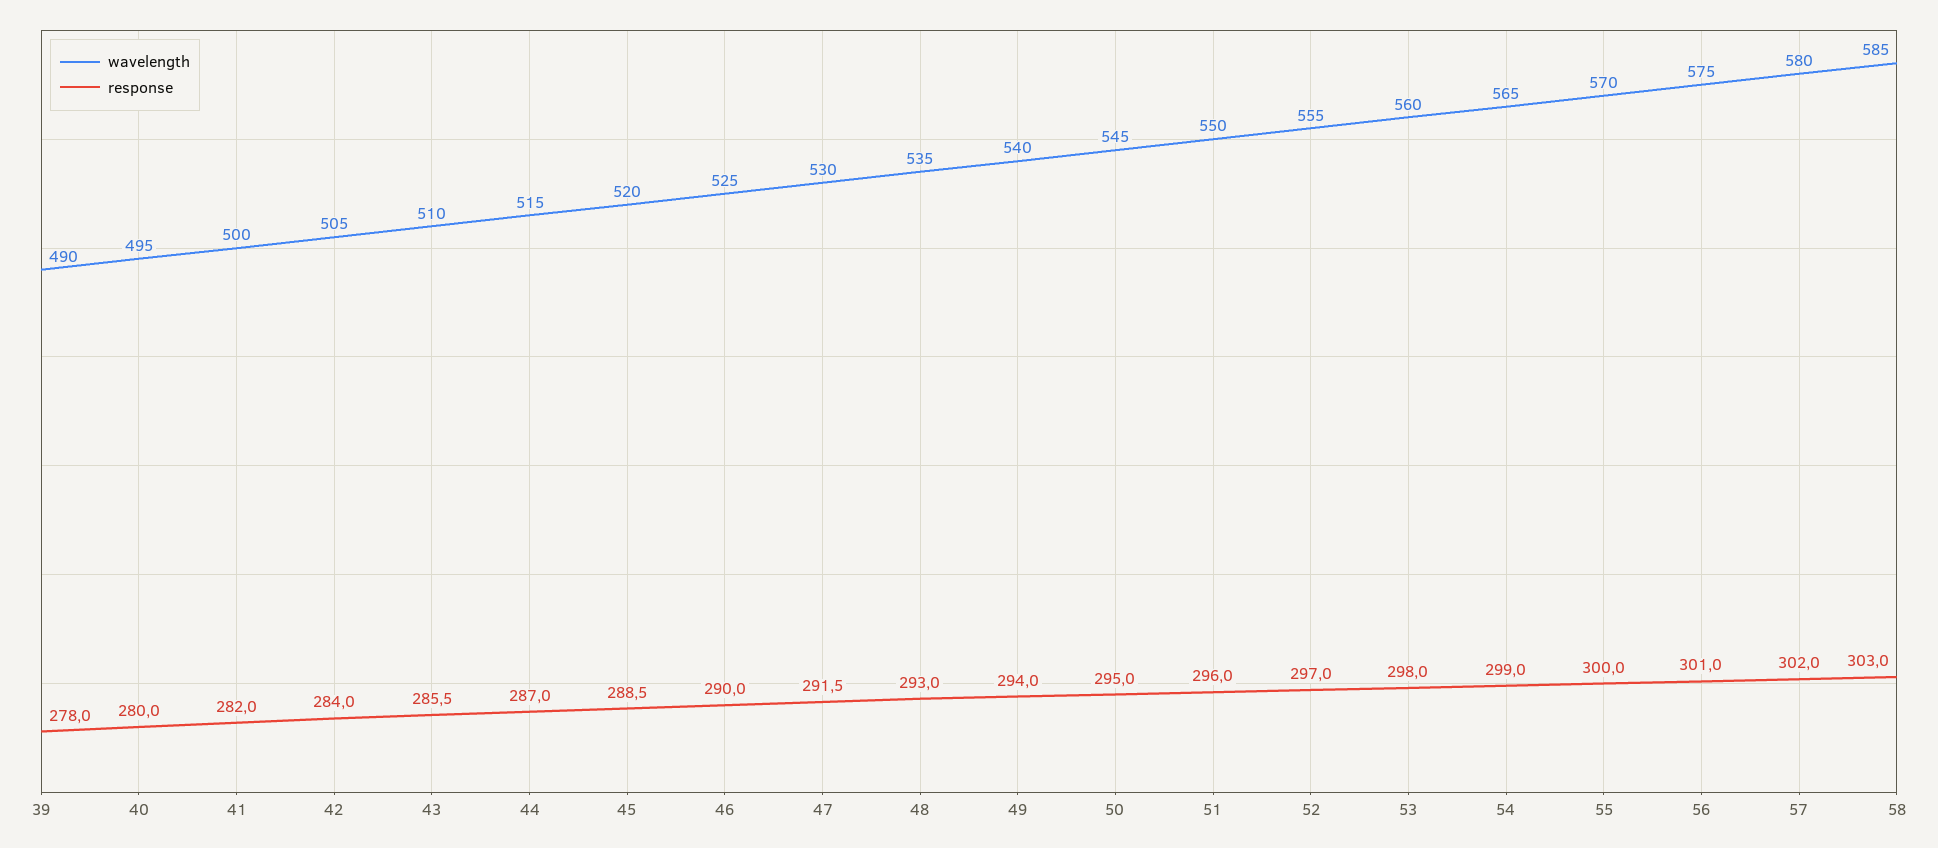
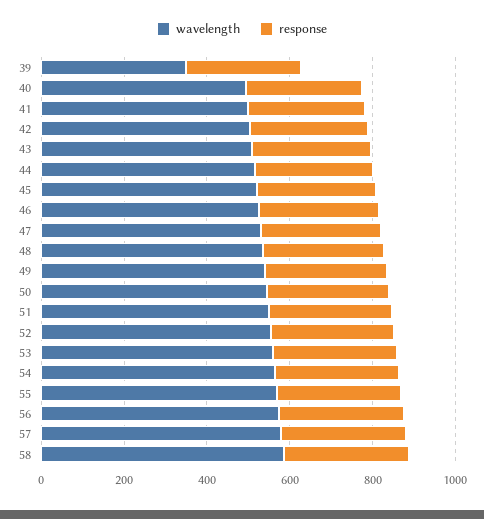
wavelength, 39: 490 -> 350

